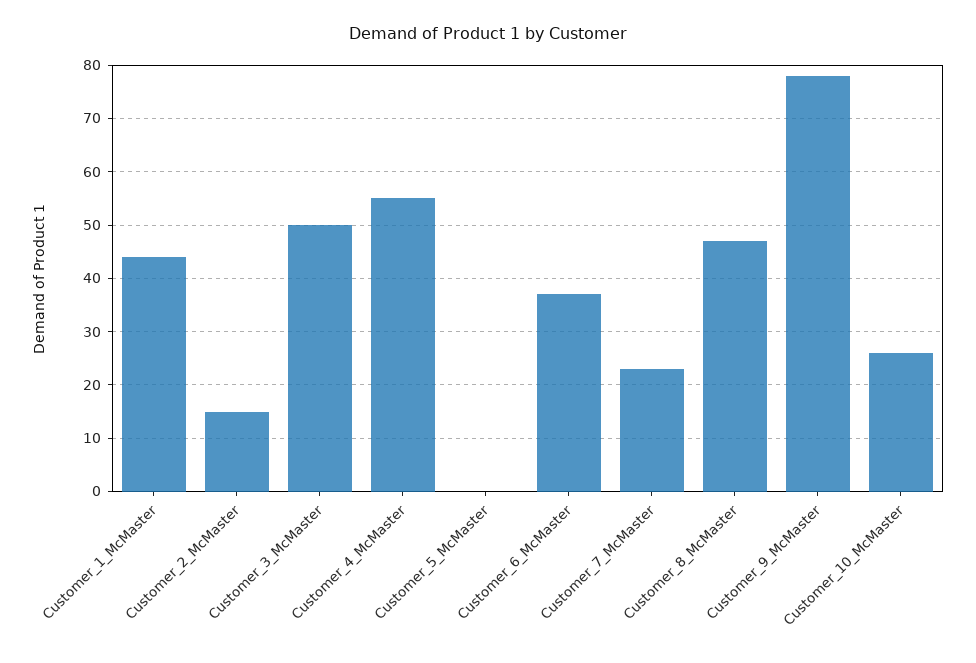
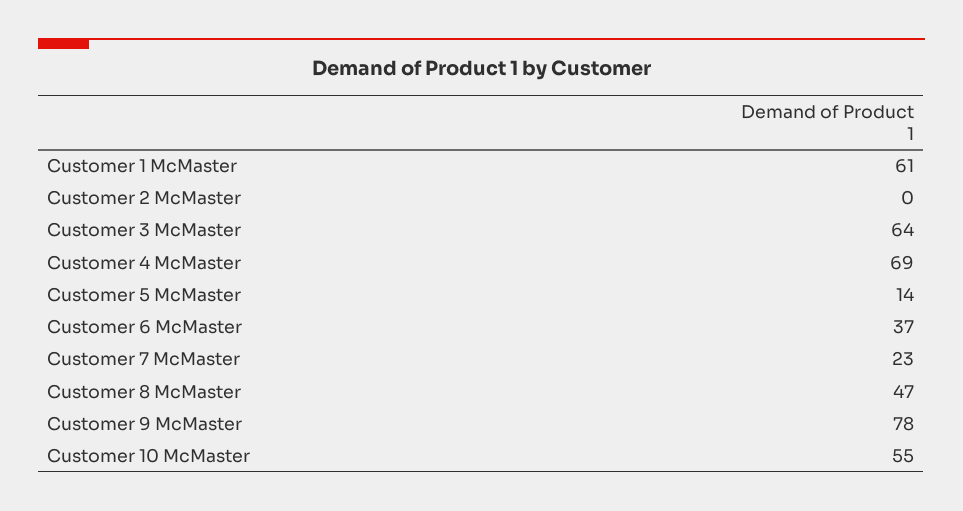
Customer_1_McMaster: 45 -> 61
Customer_2_McMaster: 15 -> 0
Customer_3_McMaster: 50 -> 64
Customer_4_McMaster: 55 -> 69
Customer_5_McMaster: 0 -> 14
Customer_10_McMaster: 25 -> 55

